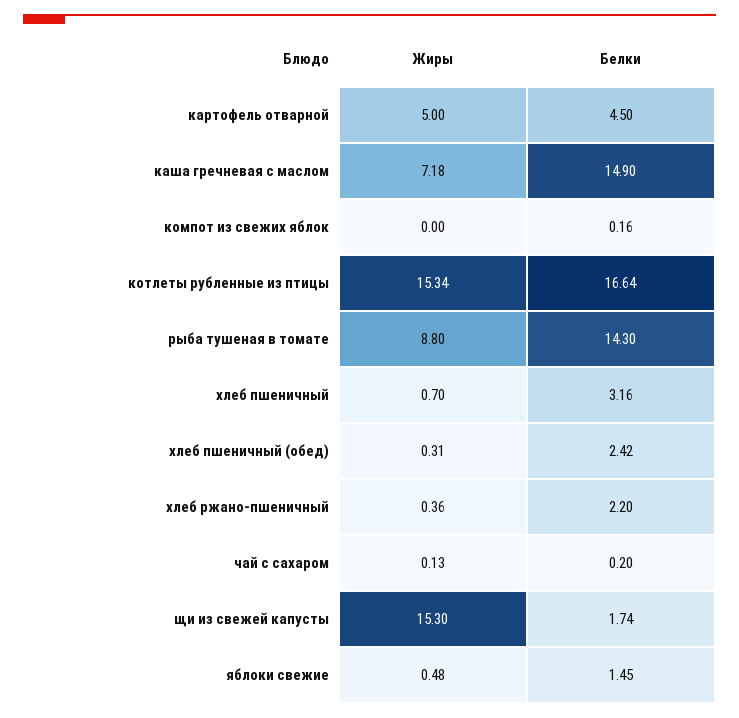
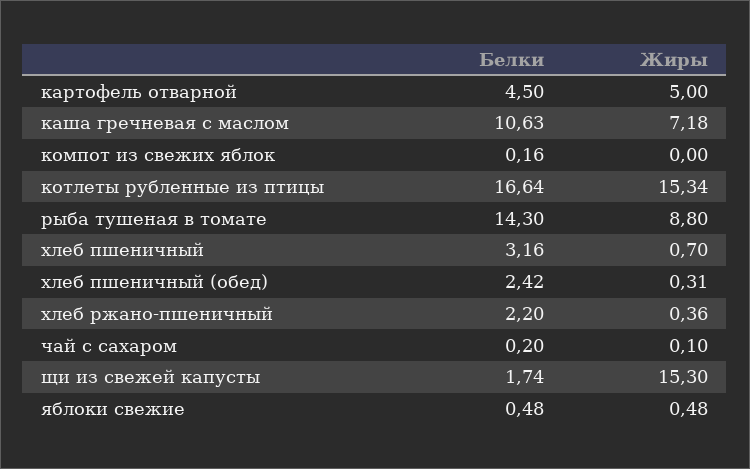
Белки, каша гречневая с маслом: 14.9 -> 10.63
Жиры, чай с сахаром: 0.13 -> 0.1
Белки, яблоки свежие: 1.45 -> 0.48

